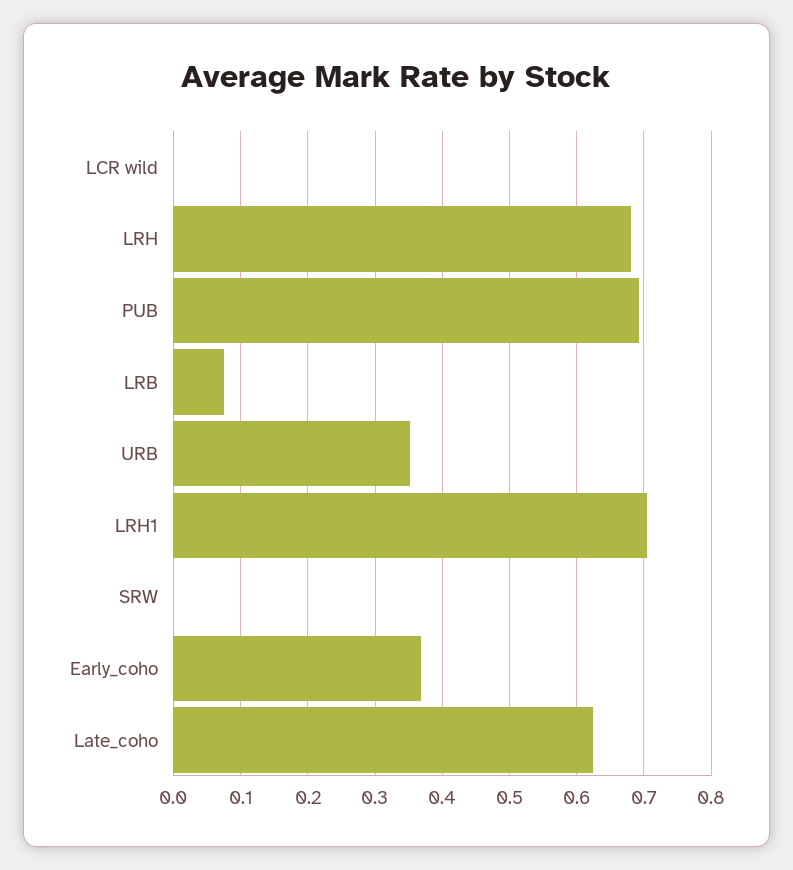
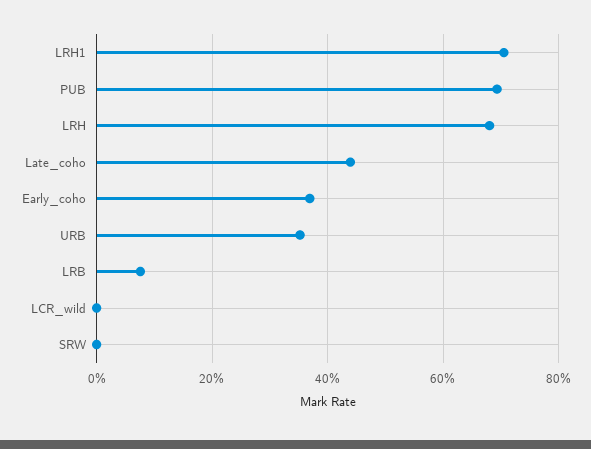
Late_coho: 0.62 -> 0.44

